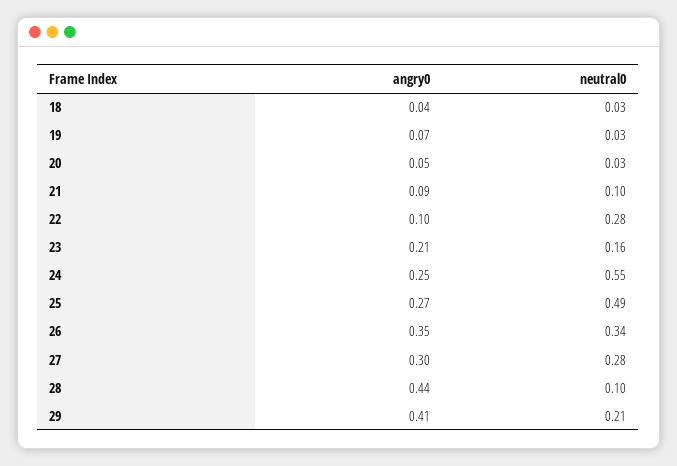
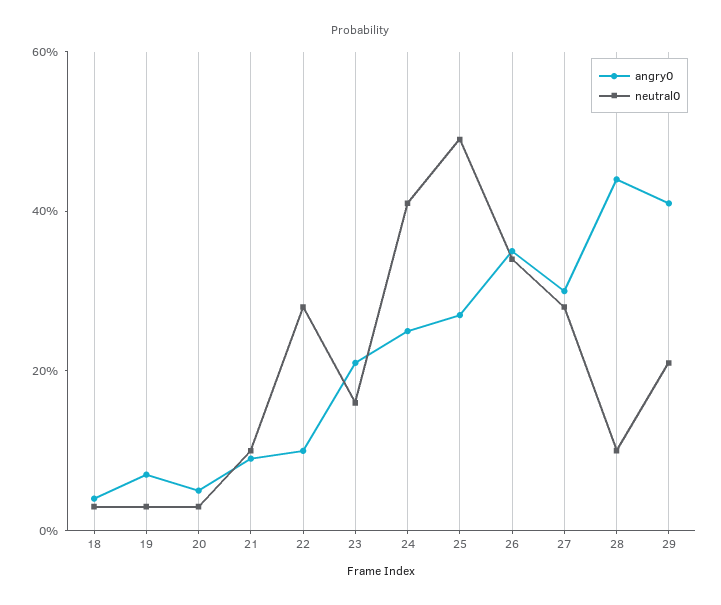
neutral0, 24: 0.55 -> 0.4

